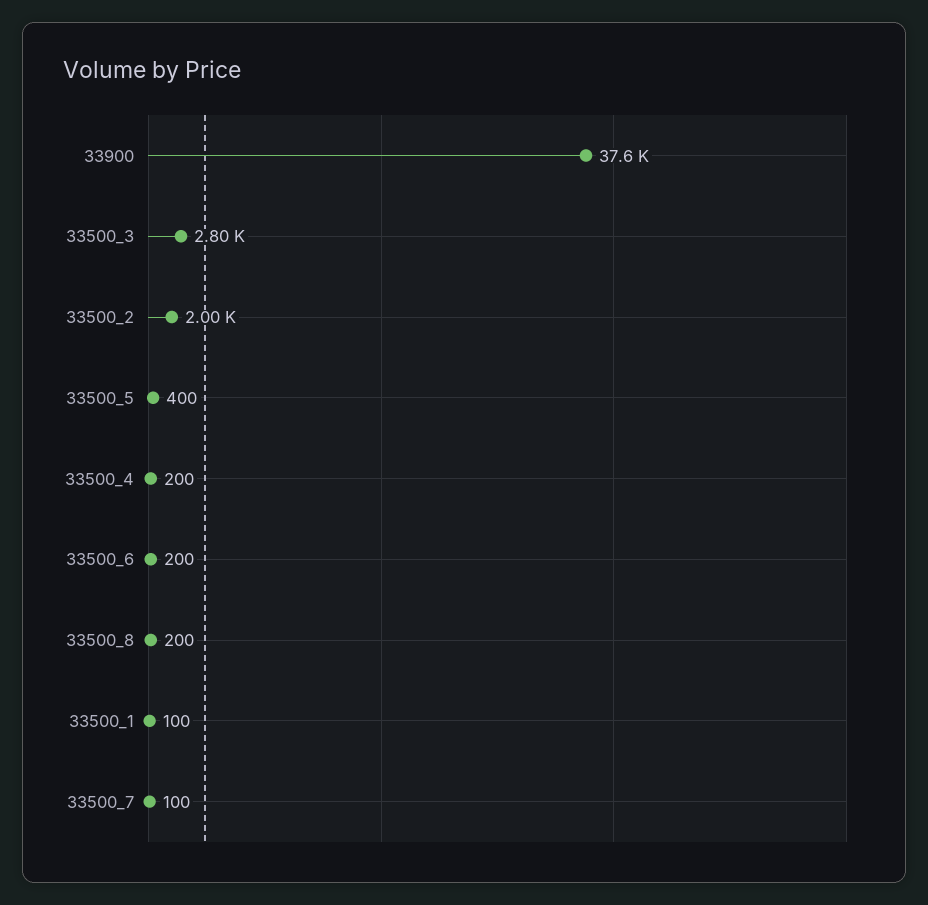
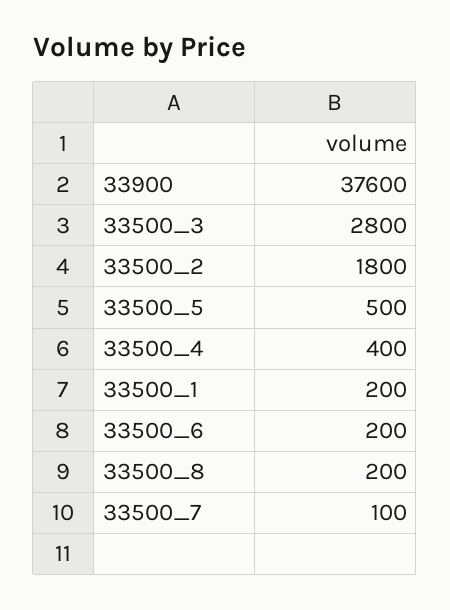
33500_2: 2000 -> 1800
33500_5: 400 -> 500
33500_4: 200 -> 400
33500_1: 100 -> 200

